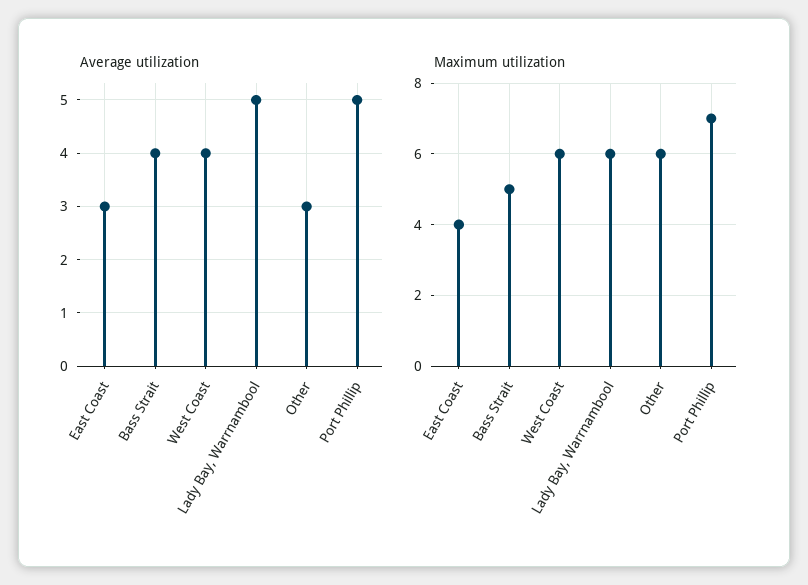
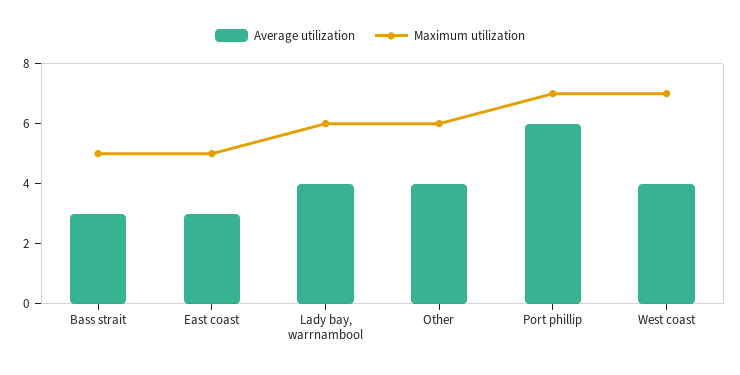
Average utilization, Bass Strait: 4 -> 3
Average utilization, Lady Bay, Warrnambool: 5 -> 4
Average utilization, Other: 3 -> 4
Average utilization, Port Phillip: 5 -> 6
Maximum utilization, East Coast: 4 -> 5
Maximum utilization, West Coast: 6 -> 7

